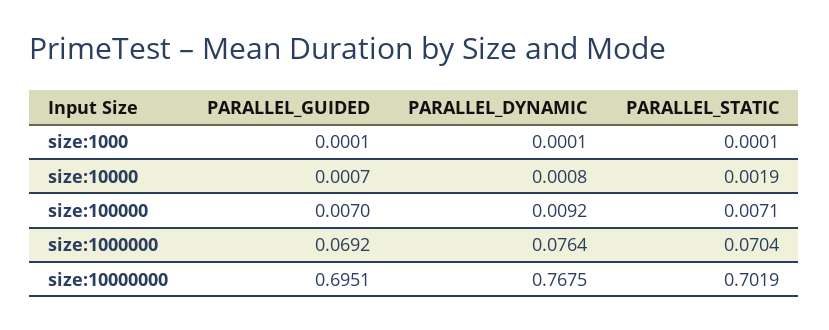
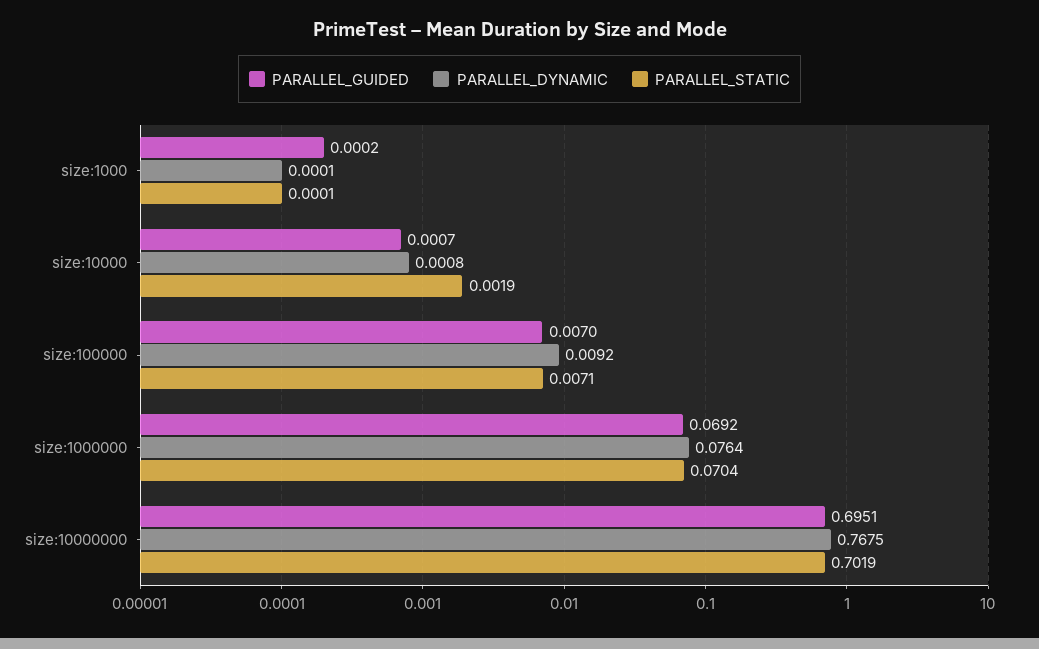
PARALLEL_GUIDED, size:1000: 0.0001 -> 0.0002

